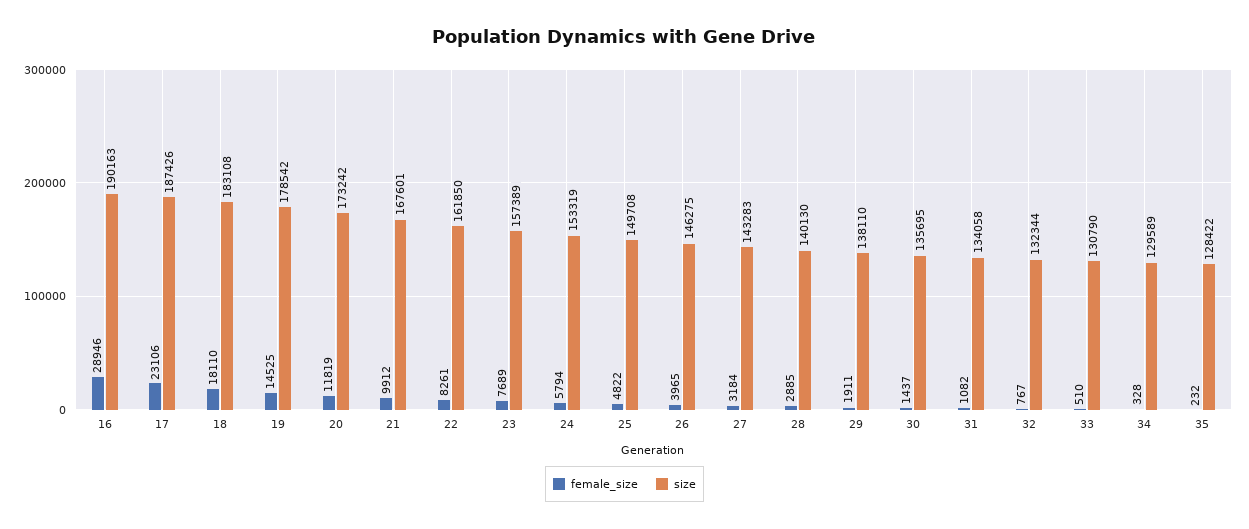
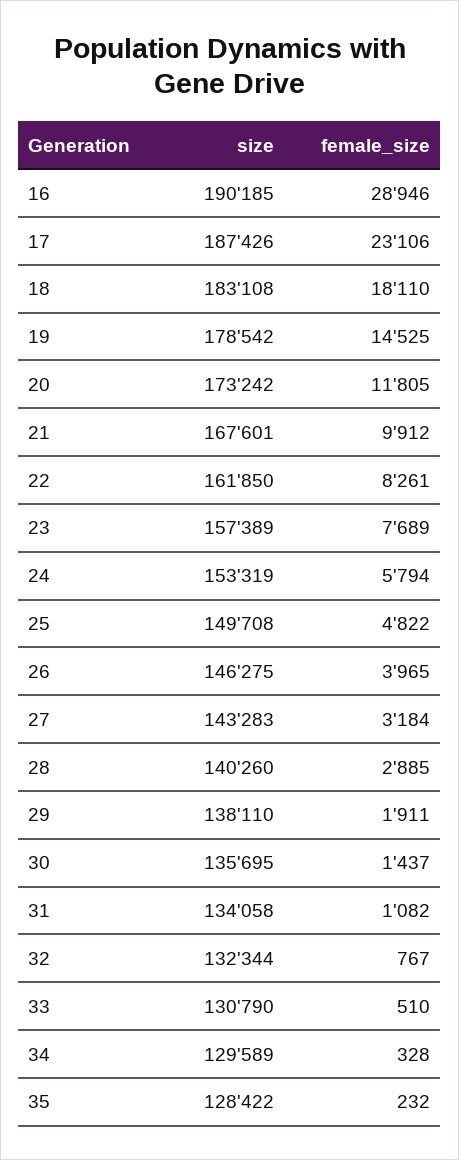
size, 16: 190163 -> 190185
female_size, 20: 11819 -> 11805
size, 28: 140130 -> 140260

